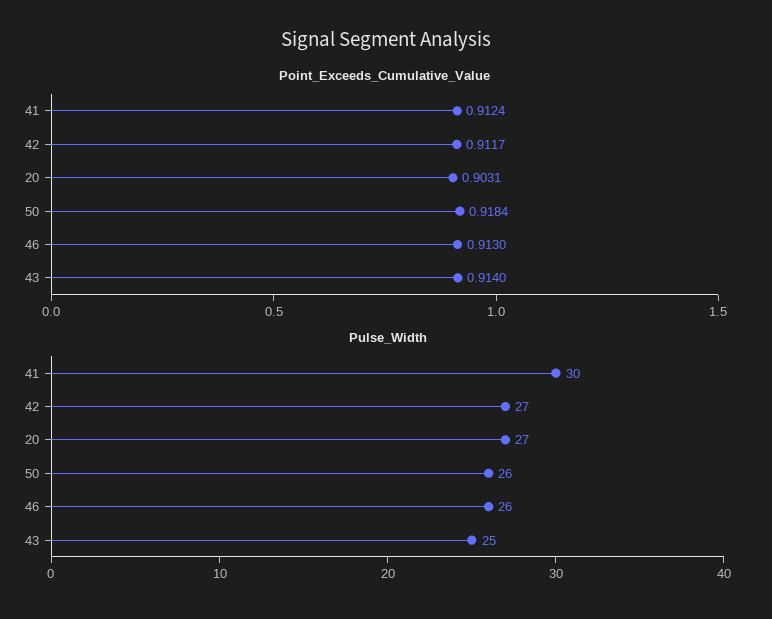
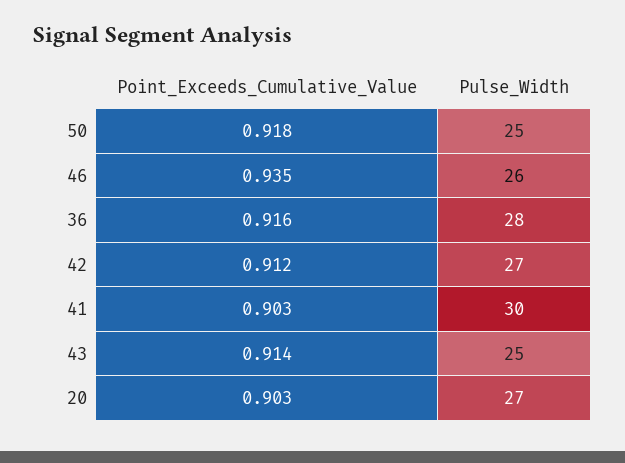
Point_Exceeds_Cumulative_Value, 41: 0.9124 -> 0.903
Point_Exceeds_Cumulative_Value, 46: 0.913 -> 0.935
Pulse_Width, 50: 26 -> 25
Point_Exceeds_Cumulative_Value, 36: none -> 0.916
Pulse_Width, 36: none -> 28

